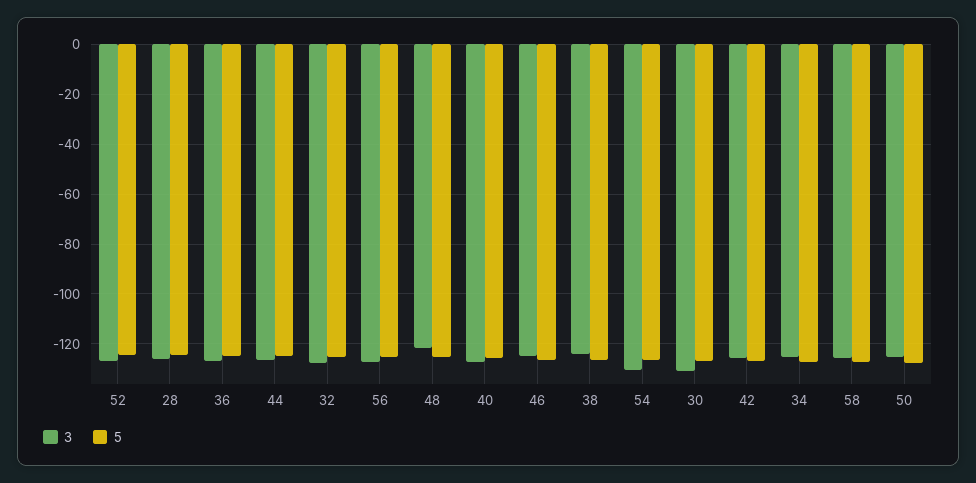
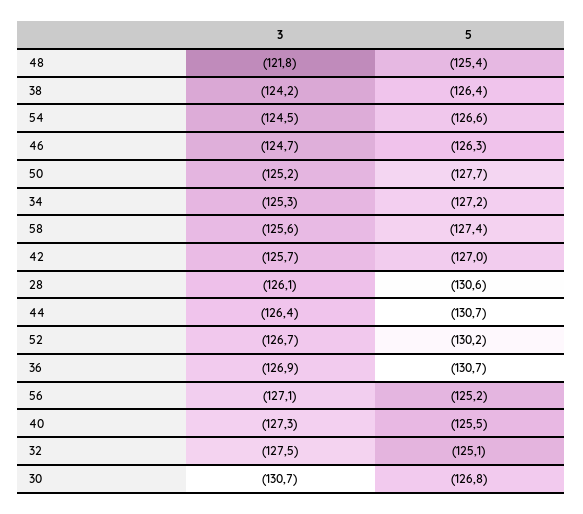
5, 52: -125 -> -130.2
5, 28: -125 -> -130.6
5, 36: -125 -> -130.7
5, 44: -125 -> -130.7
3, 54: -130 -> -124.5

